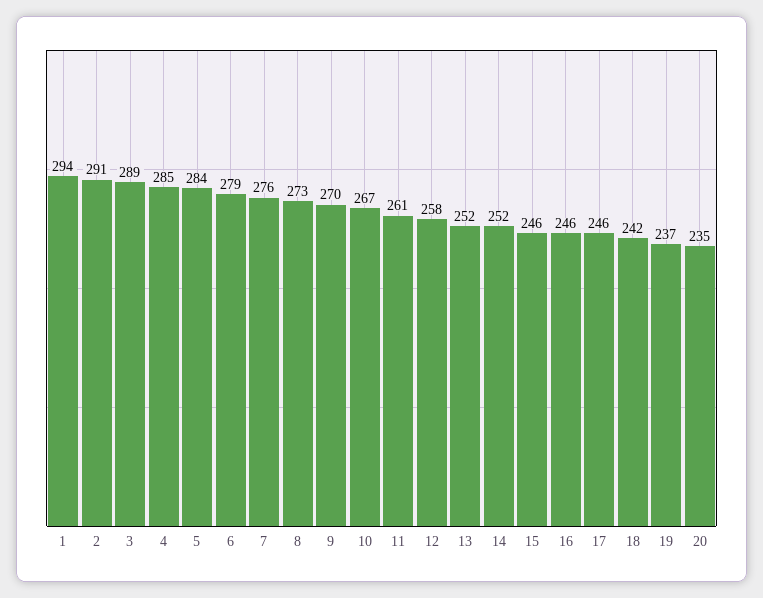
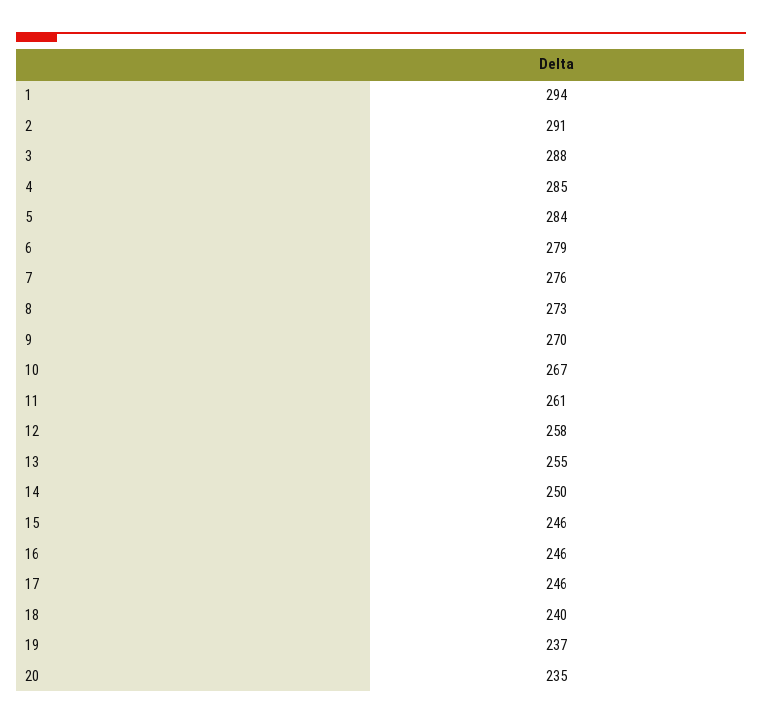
3: 289 -> 288
13: 252 -> 255
14: 252 -> 250
18: 242 -> 240

